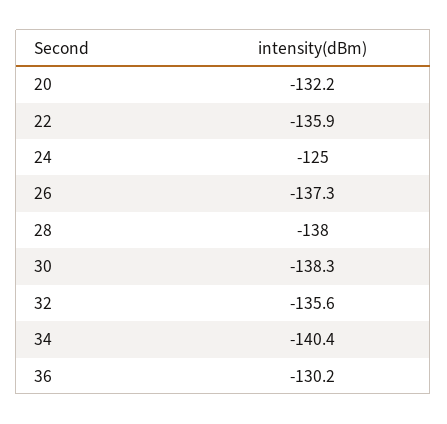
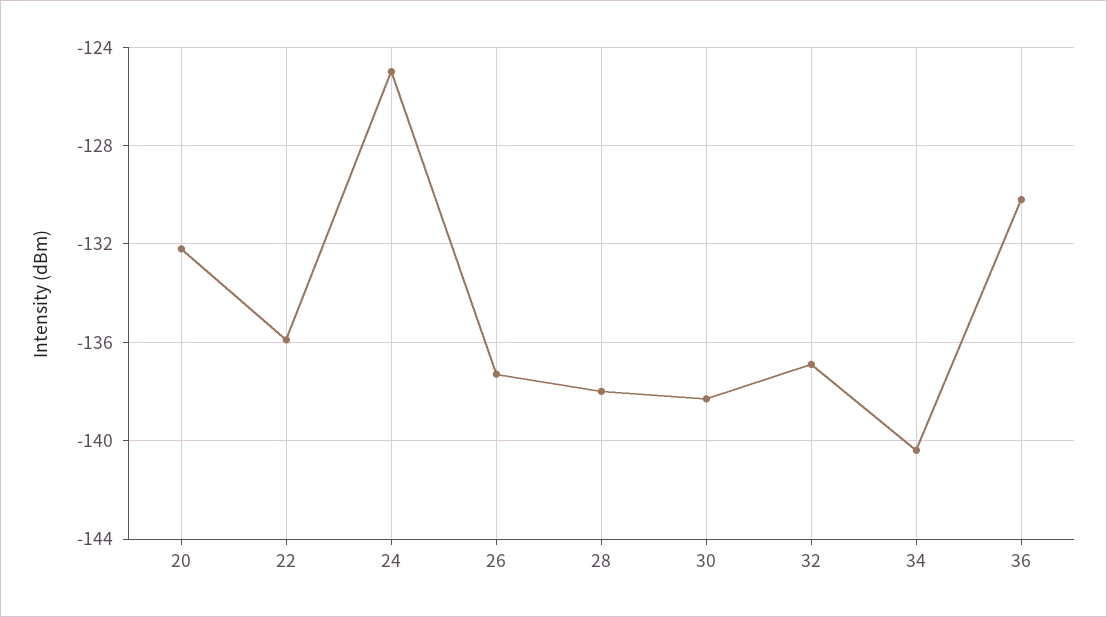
32: -135.6 -> -137

